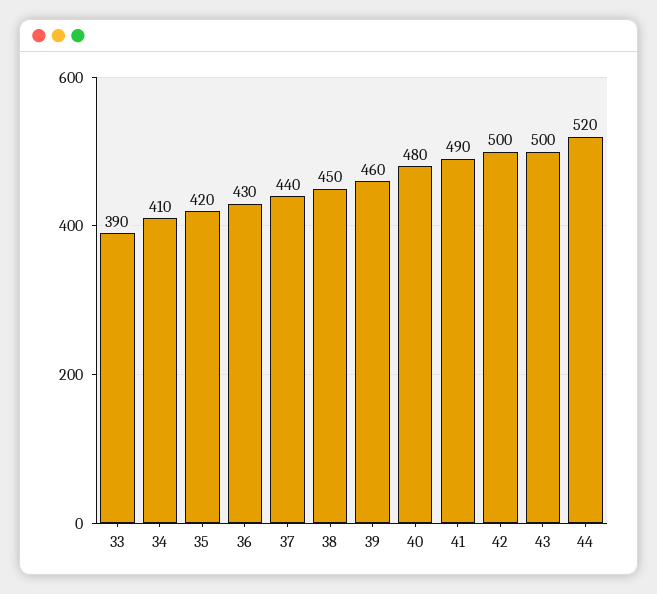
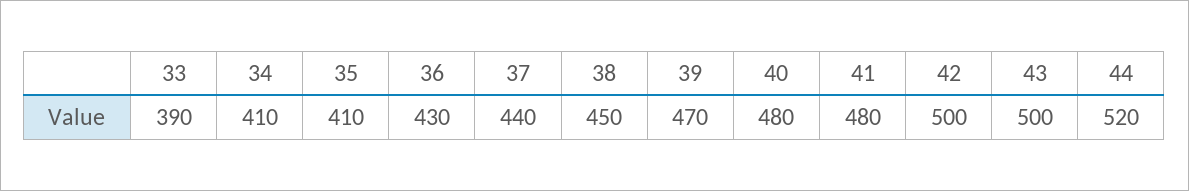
35: 420 -> 410
39: 460 -> 470
41: 490 -> 480

